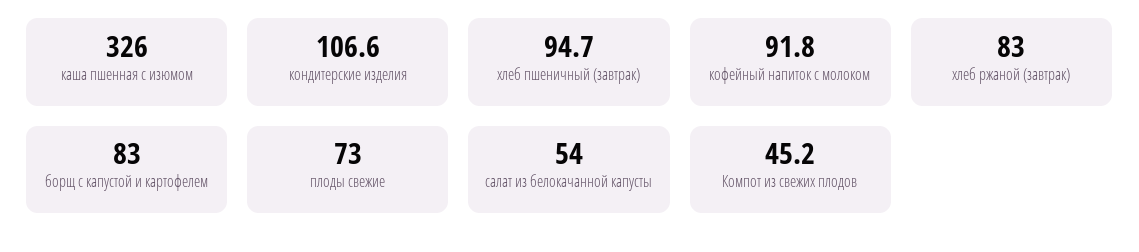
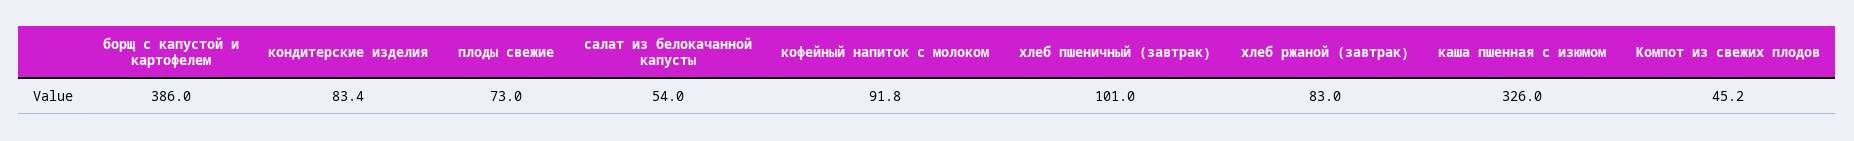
кондитерские изделия: 106.6 -> 83.4
хлеб пшеничный (завтрак): 94.7 -> 101
борщ с капустой и картофелем: 83 -> 386

